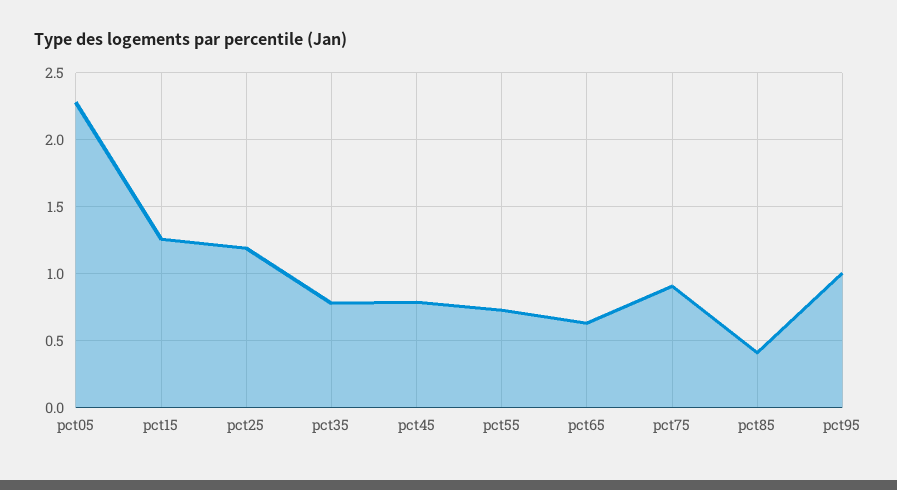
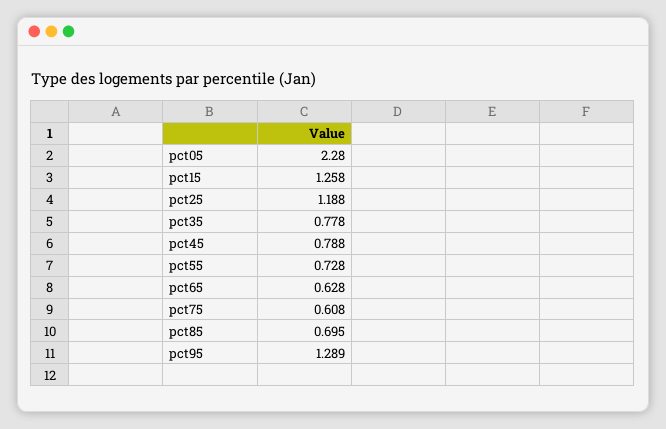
pct75: 0.9 -> 0.608
pct85: 0.4 -> 0.695
pct95: 1 -> 1.289

